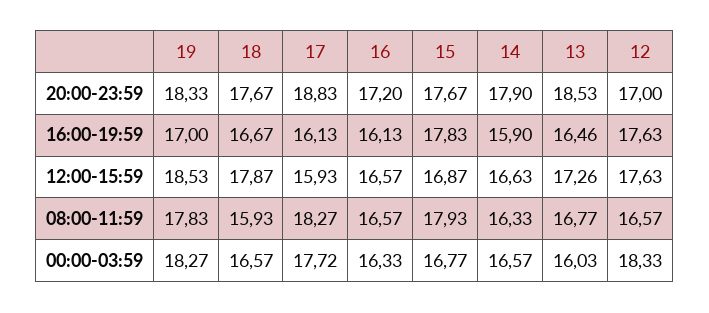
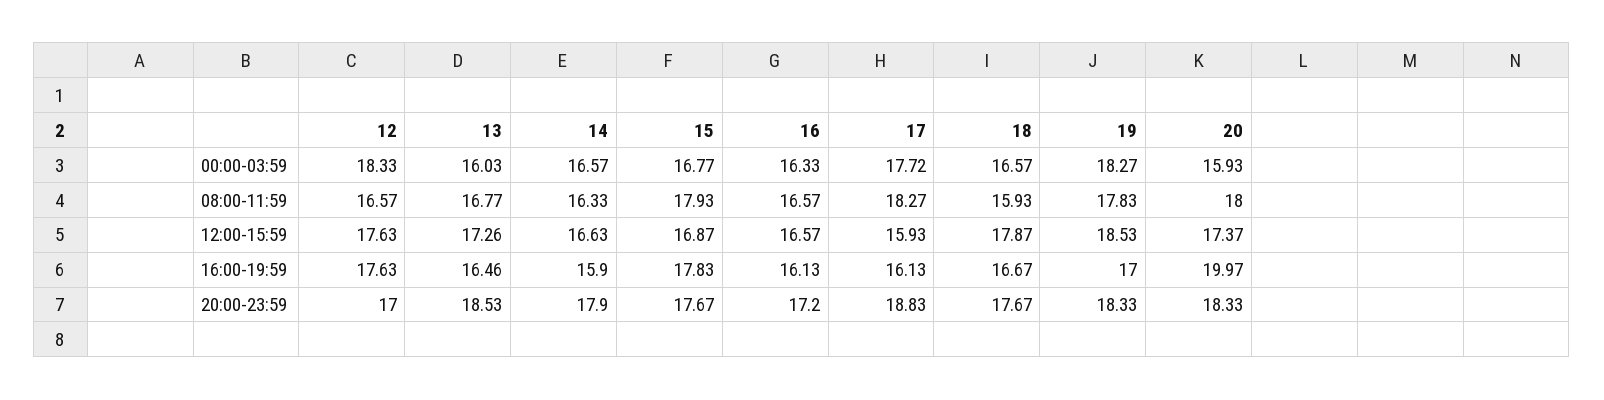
20, 00:00-03:59: none -> 15.93
20, 08:00-11:59: none -> 18
20, 12:00-15:59: none -> 17.37
20, 16:00-19:59: none -> 19.97
20, 20:00-23:59: none -> 18.33

